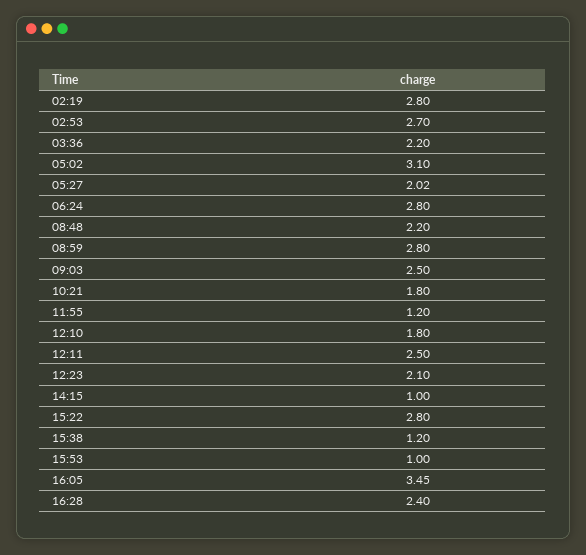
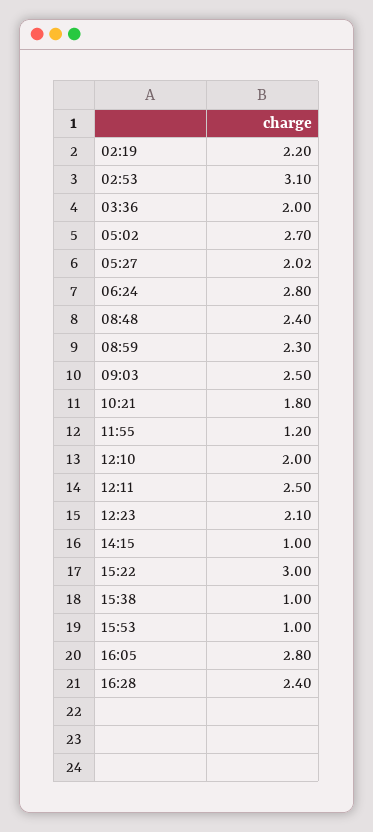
02:19: 2.8 -> 2.2
02:53: 2.7 -> 3.1
03:36: 2.2 -> 2
05:02: 3.1 -> 2.7
08:48: 2.2 -> 2.4
08:59: 2.8 -> 2.3
12:10: 1.8 -> 2
15:22: 2.8 -> 3
15:38: 1.2 -> 1
16:05: 3.45 -> 2.8

